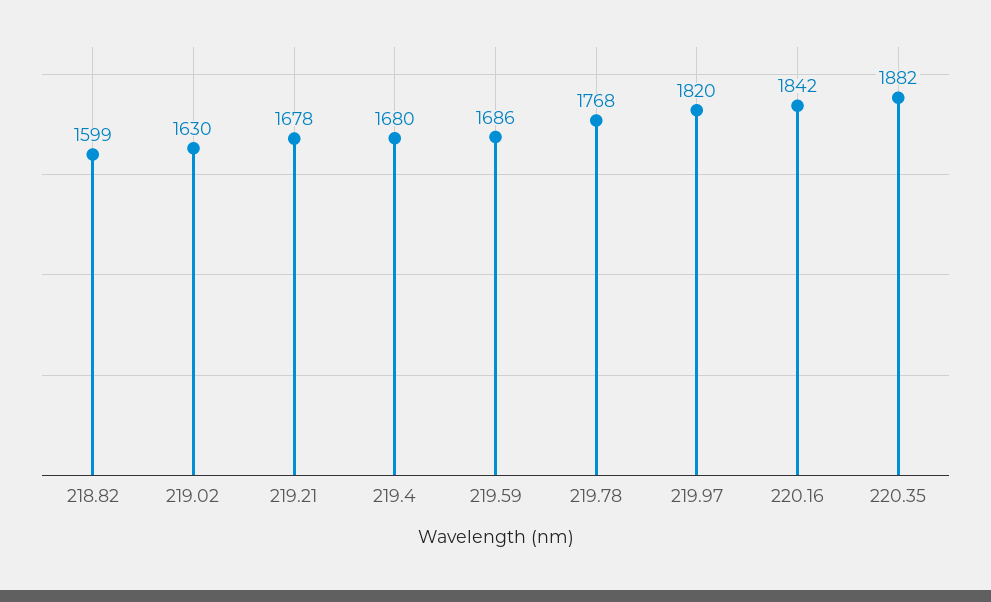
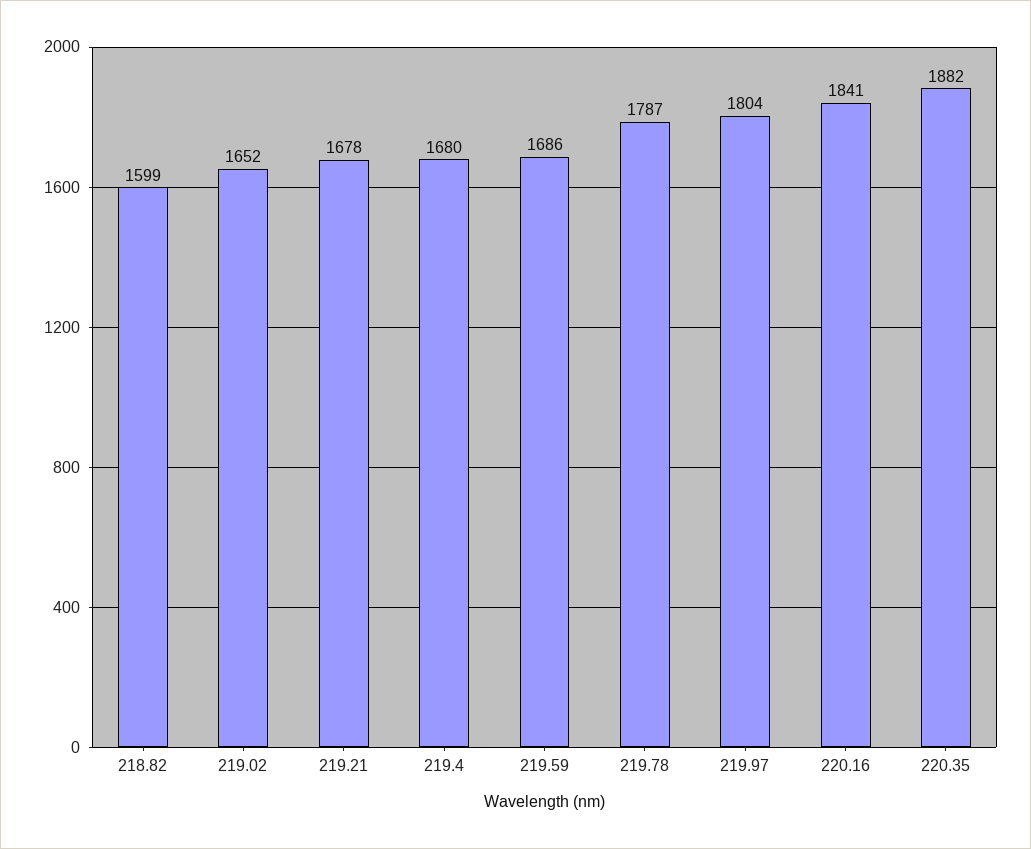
219.02: 1630 -> 1652
219.78: 1768 -> 1787
219.97: 1820 -> 1804
220.16: 1842 -> 1841

